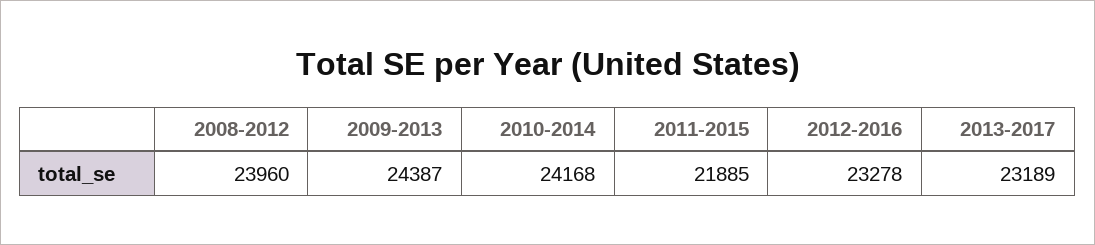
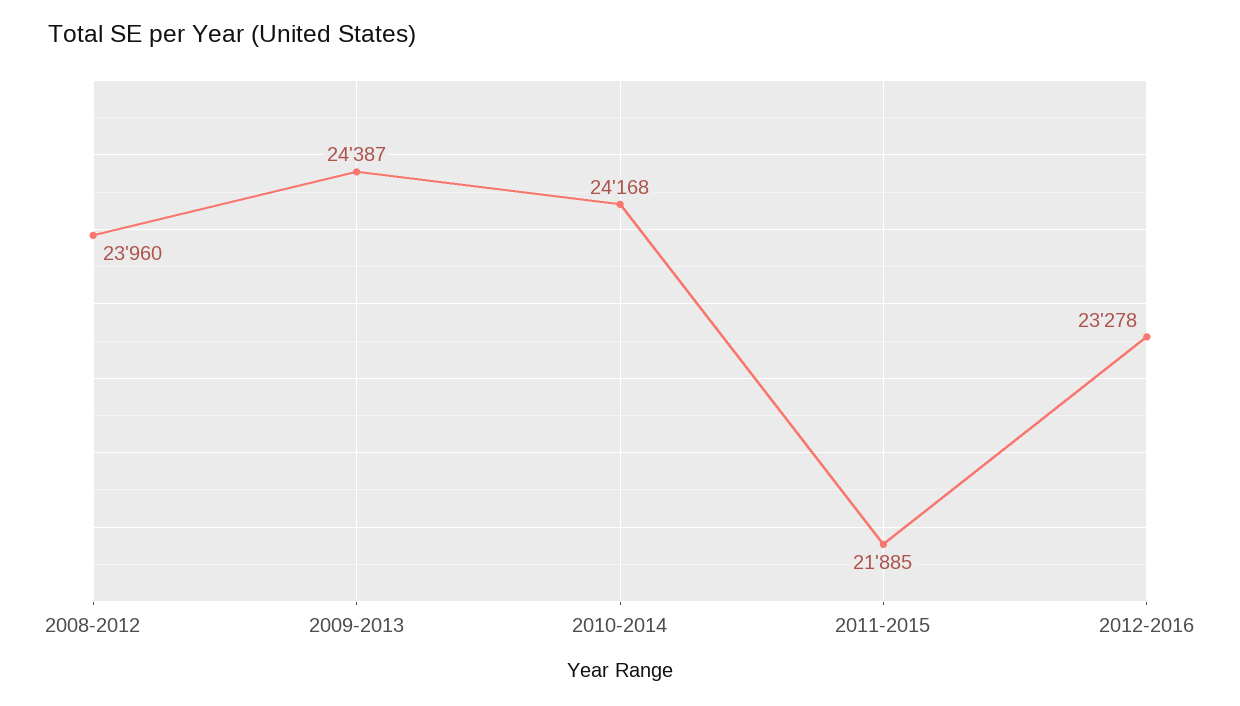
2013-2017: 23189 -> none

